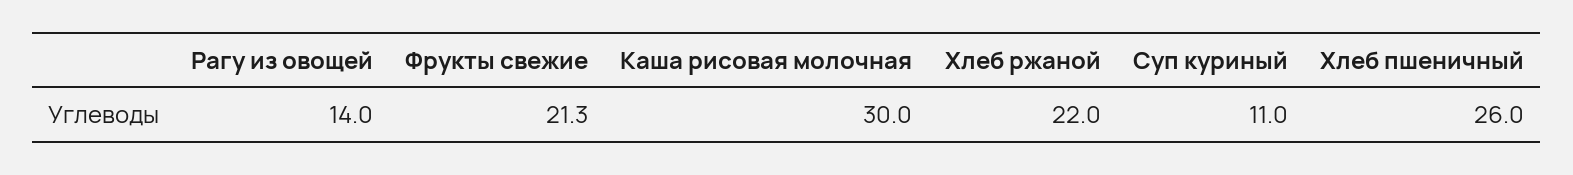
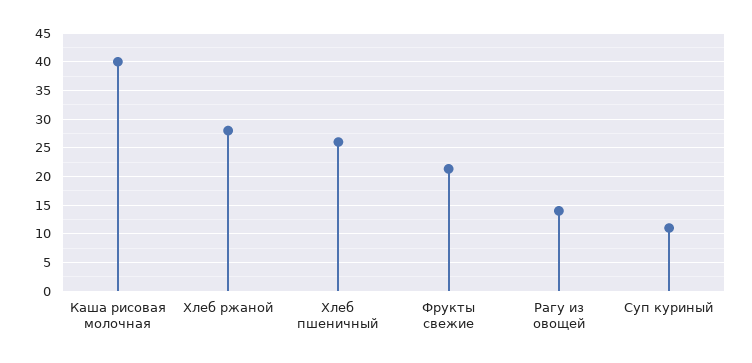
Каша рисовая молочная: 30 -> 40
Хлеб ржаной: 22 -> 27.5

